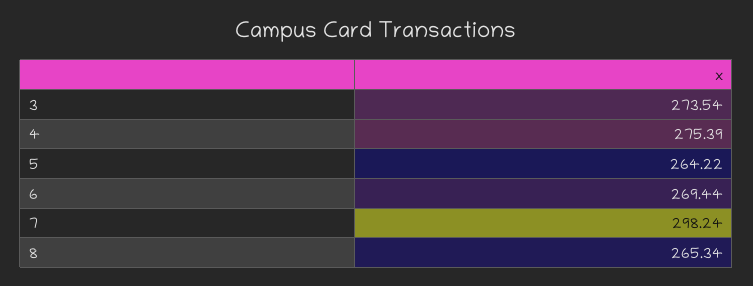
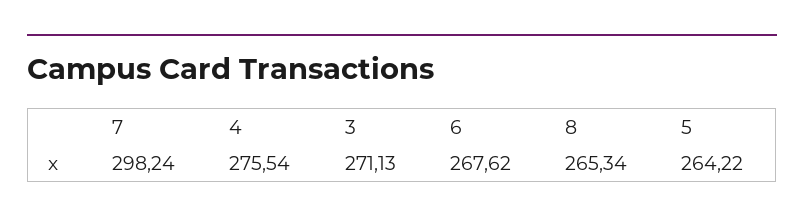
3: 273.54 -> 271.13
4: 275.39 -> 275.54
6: 269.44 -> 267.62

